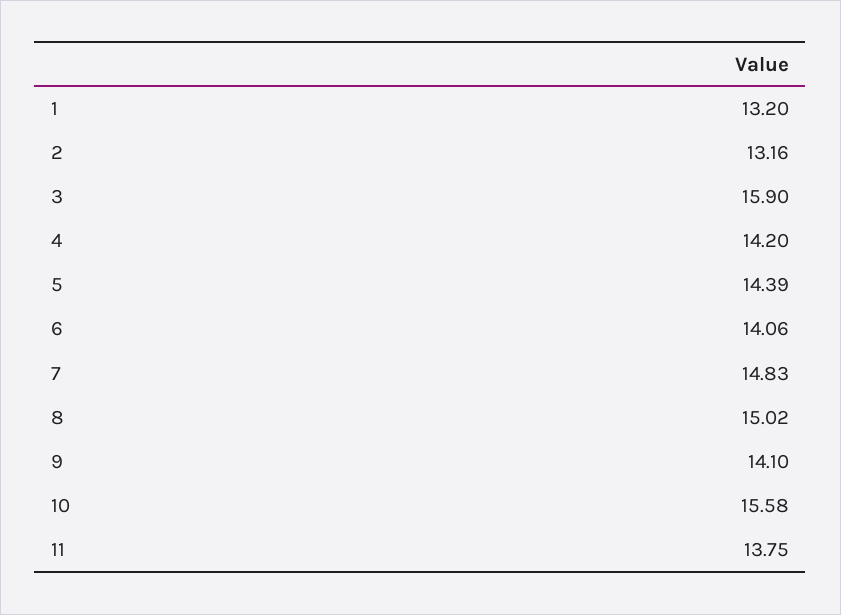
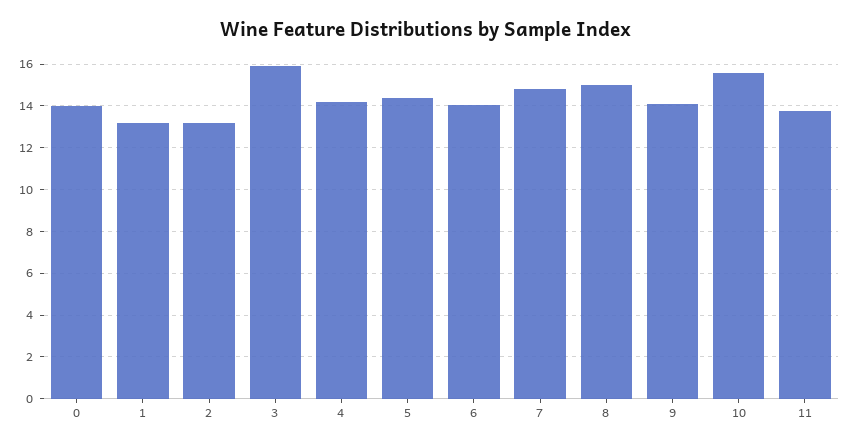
0: none -> 14

